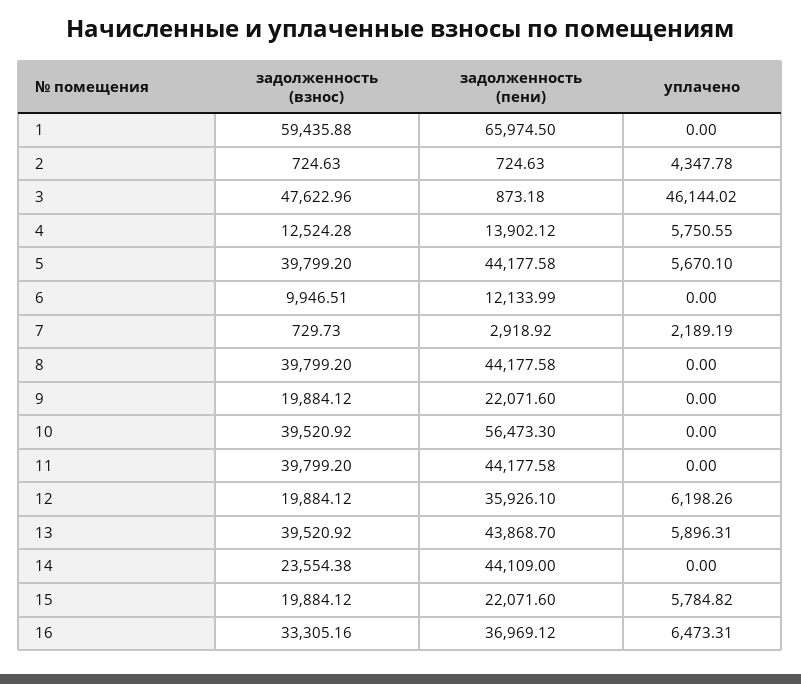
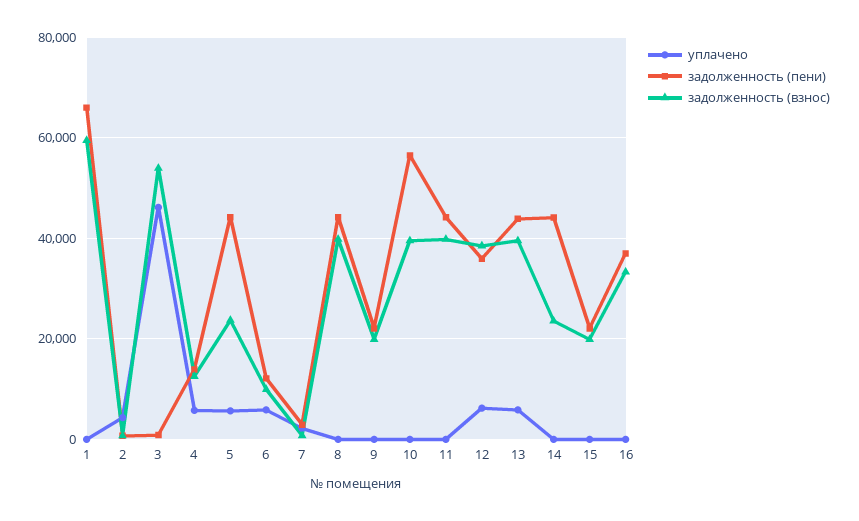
задолженность (взнос), 3: 47622.96 -> 54000
задолженность (взнос), 5: 39799.2 -> 24000
уплачено, 6: 0 -> 6000
задолженность (взнос), 12: 19884.12 -> 38000
уплачено, 15: 5784.82 -> 0
уплачено, 16: 6473.31 -> 0

